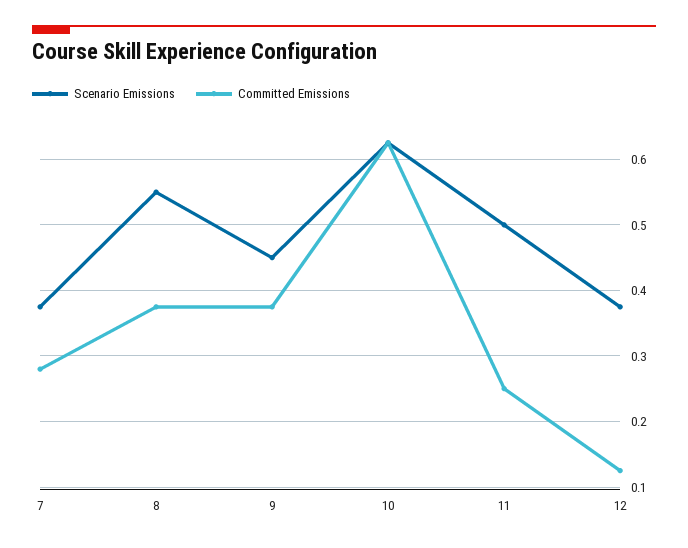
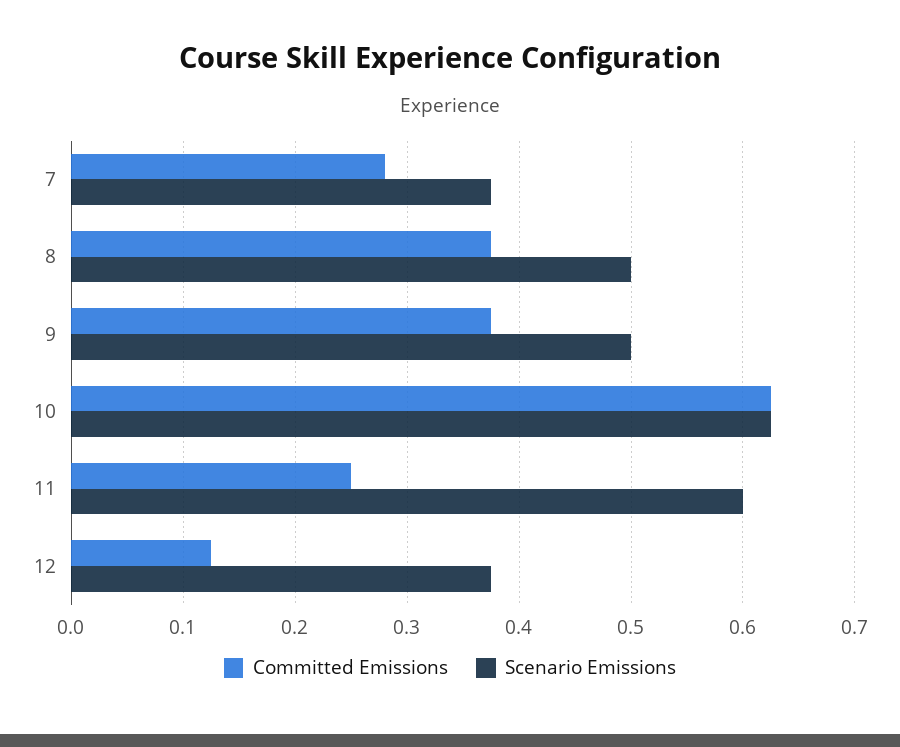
Scenario Emissions, 8: 0.55 -> 0.5
Scenario Emissions, 9: 0.45 -> 0.5
Scenario Emissions, 11: 0.5 -> 0.6

